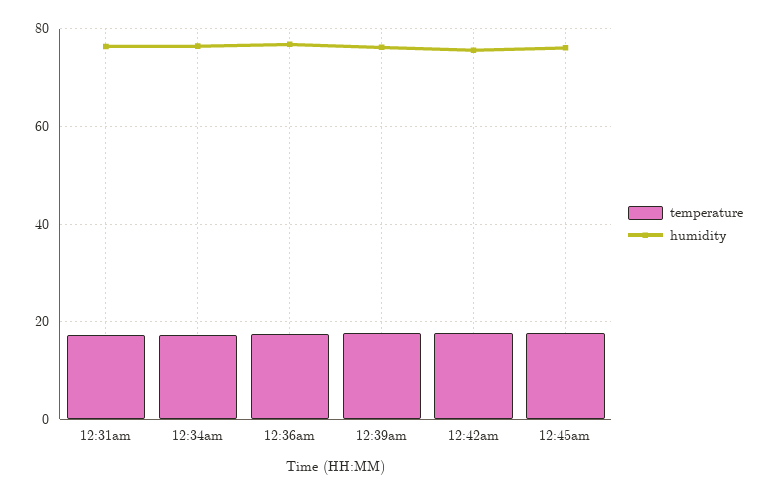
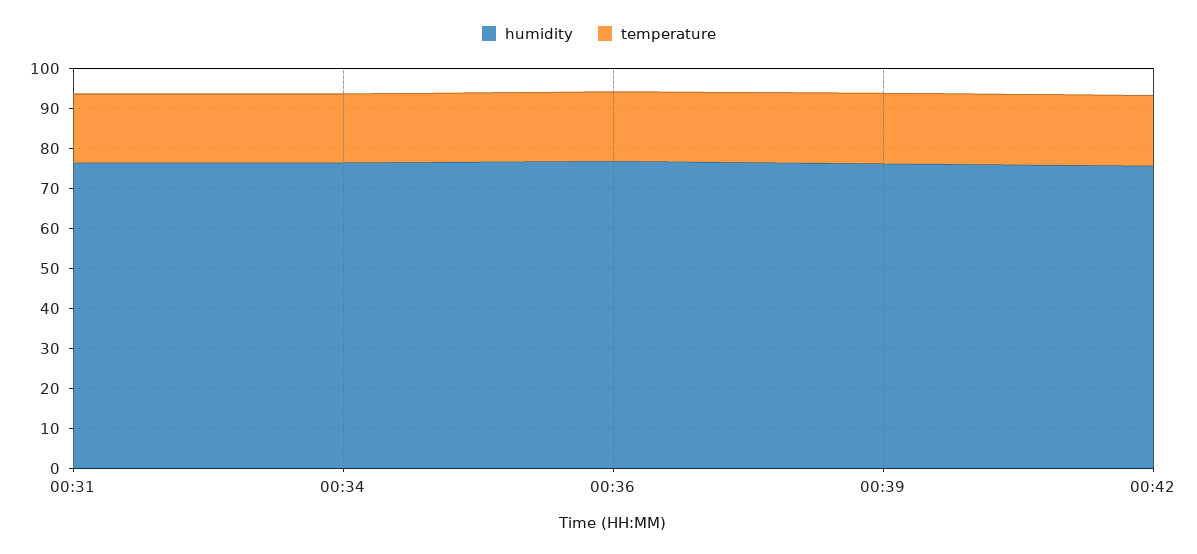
temperature, 12:45am: 18 -> none
humidity, 12:45am: 76 -> none

